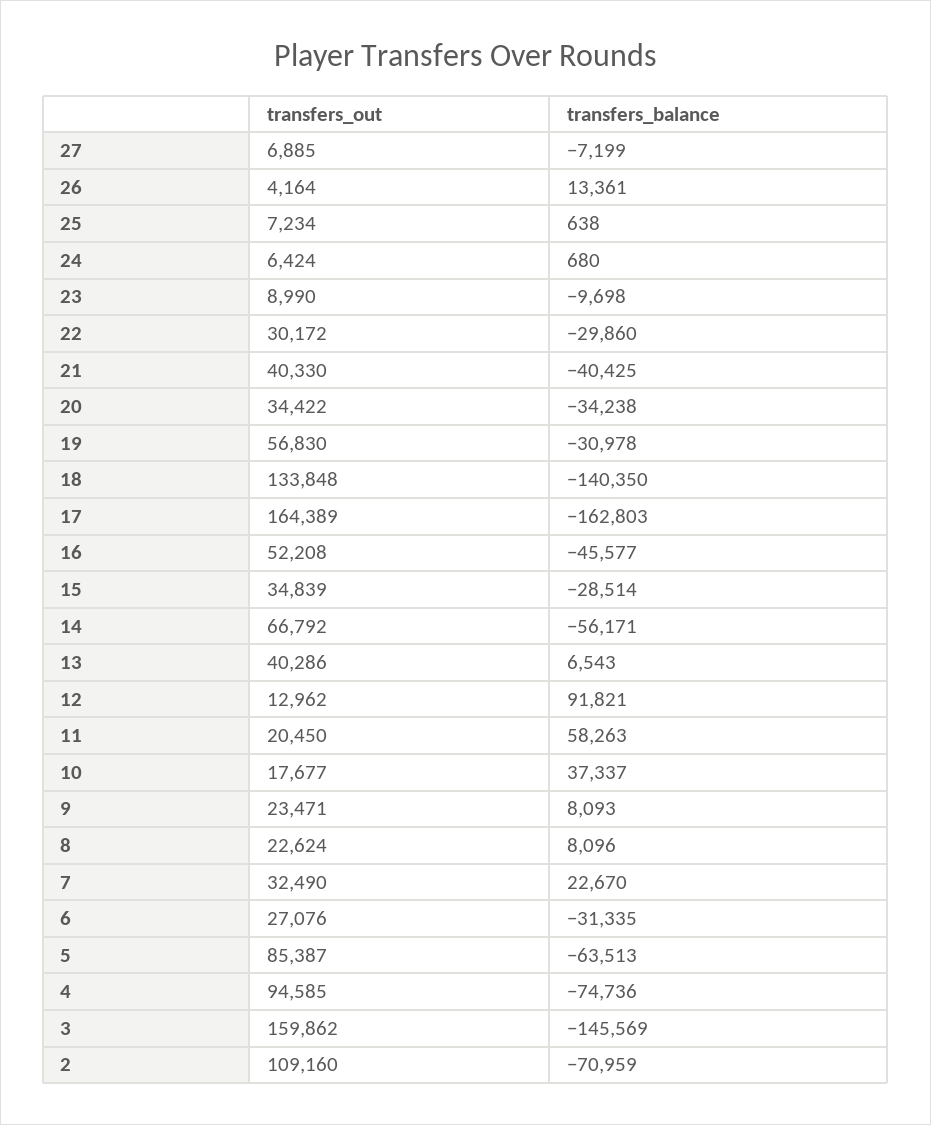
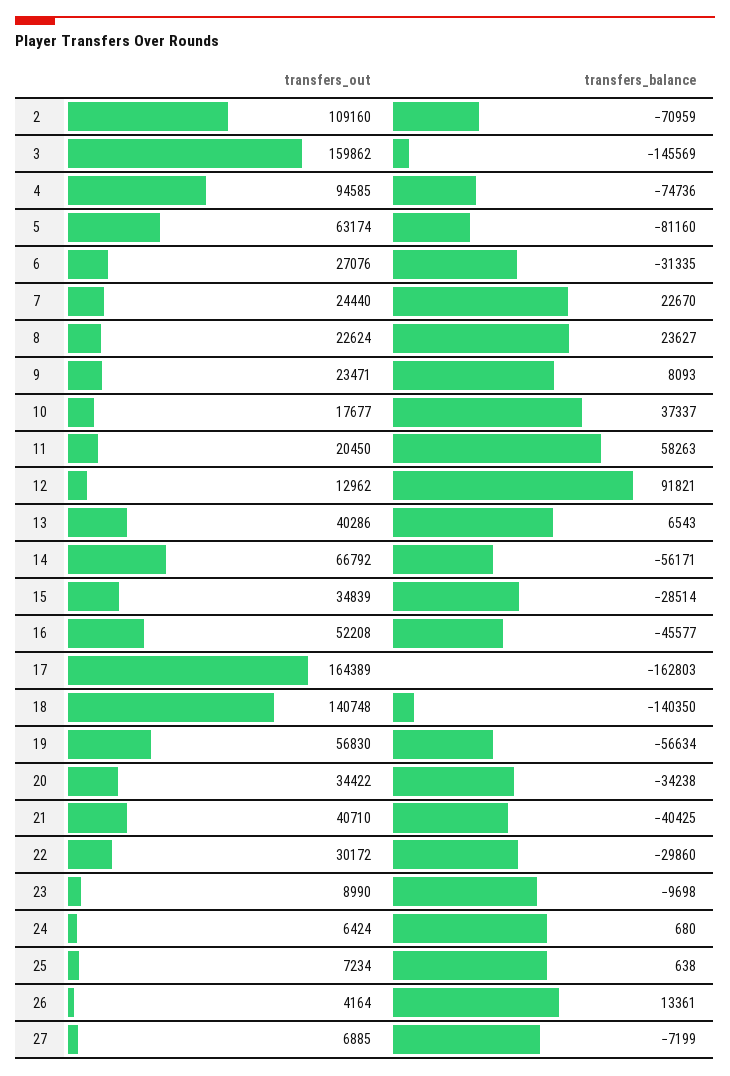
transfers_out, 21: 40330 -> 40710
transfers_balance, 19: -30978 -> -56634
transfers_out, 18: 133848 -> 140748
transfers_balance, 8: 8096 -> 23627
transfers_out, 7: 32490 -> 24440
transfers_out, 5: 85387 -> 63174
transfers_balance, 5: -63513 -> -81160

